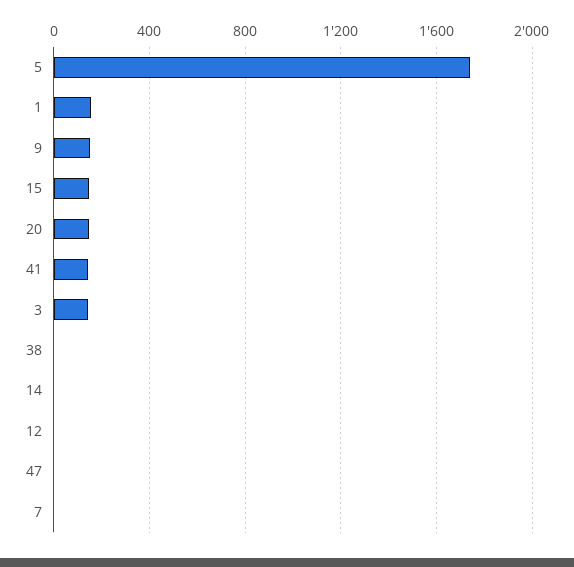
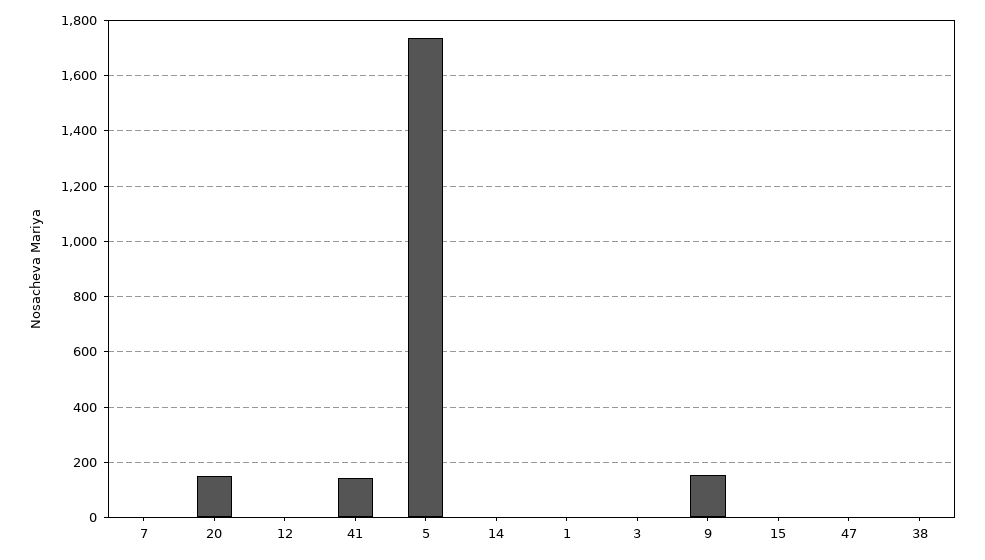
1: 150 -> 0
15: 150 -> 0
3: 150 -> 0

